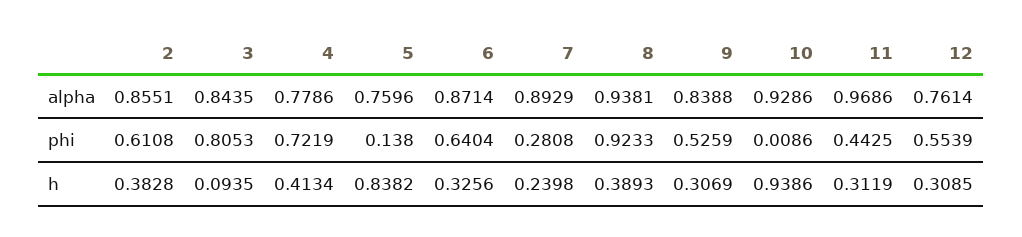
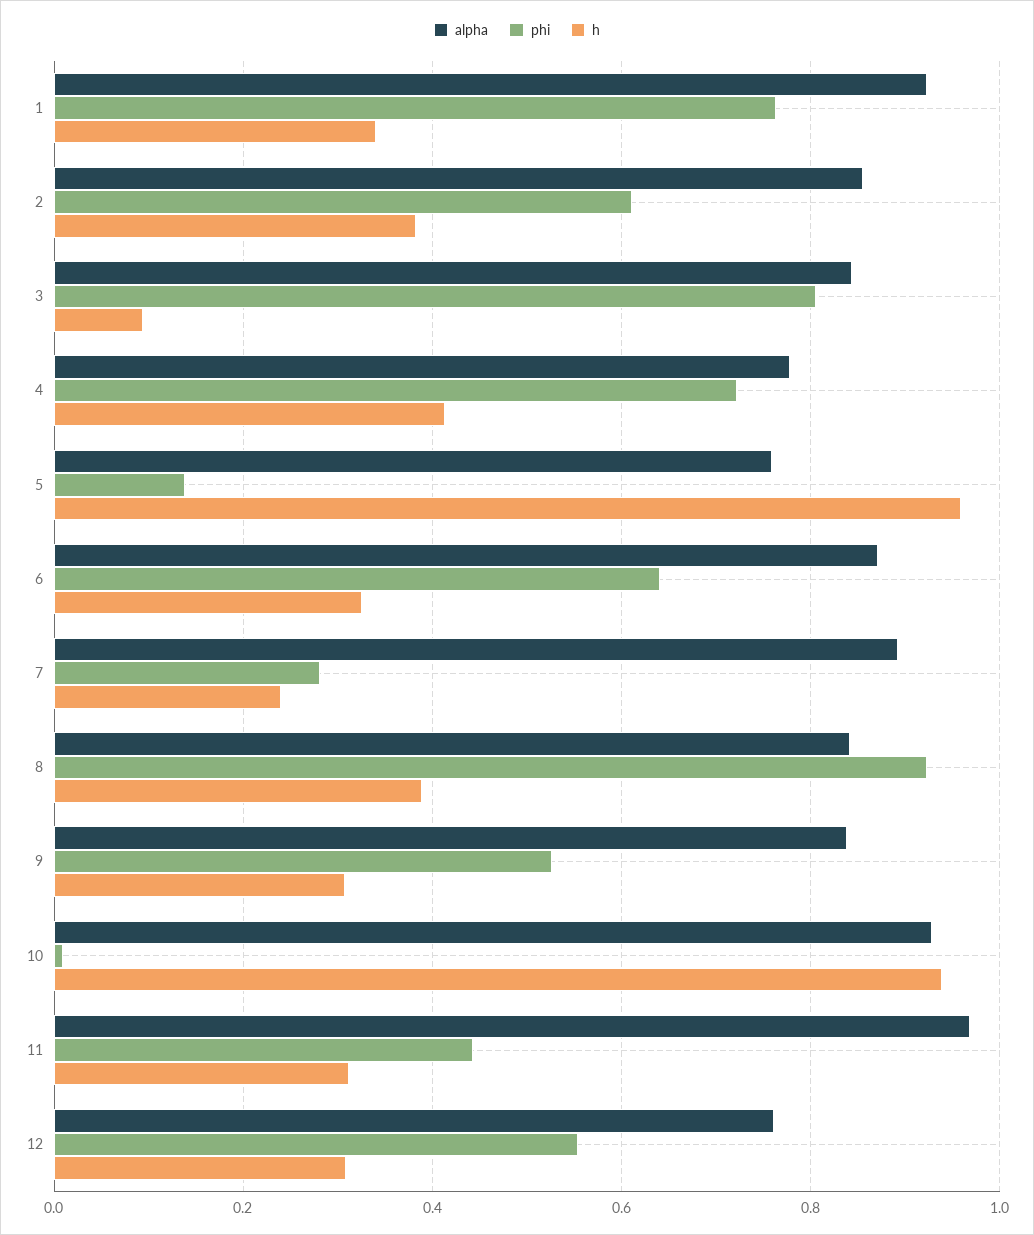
alpha, 8: 0.9381 -> 0.84
h, 5: 0.8382 -> 0.96
alpha, 1: none -> 0.92
phi, 1: none -> 0.76
h, 1: none -> 0.34

